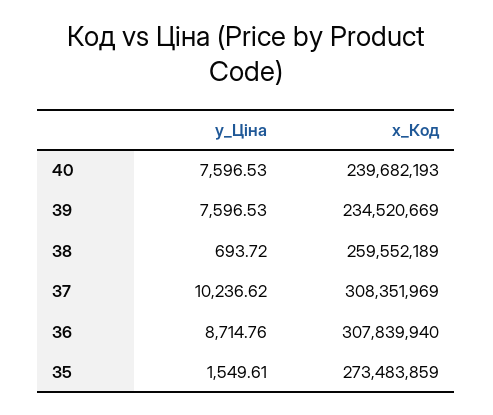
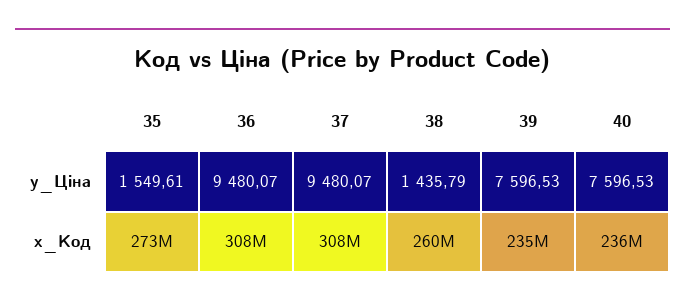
x_Код, 40: 239682193 -> 236000000
y_Ціна, 38: 693.72 -> 1435.79
y_Ціна, 37: 10236.62 -> 9480.07
y_Ціна, 36: 8714.76 -> 9480.07

